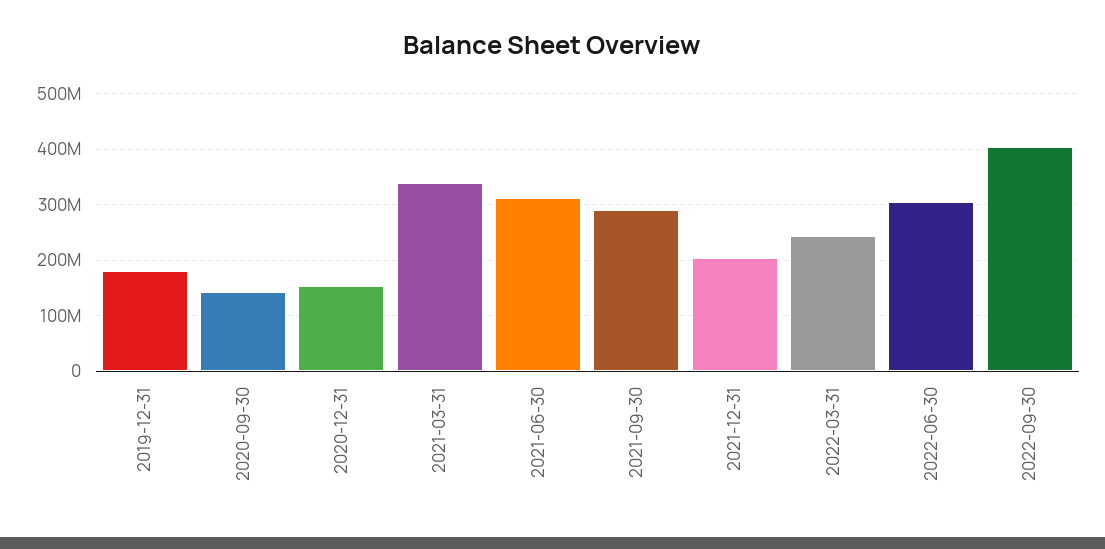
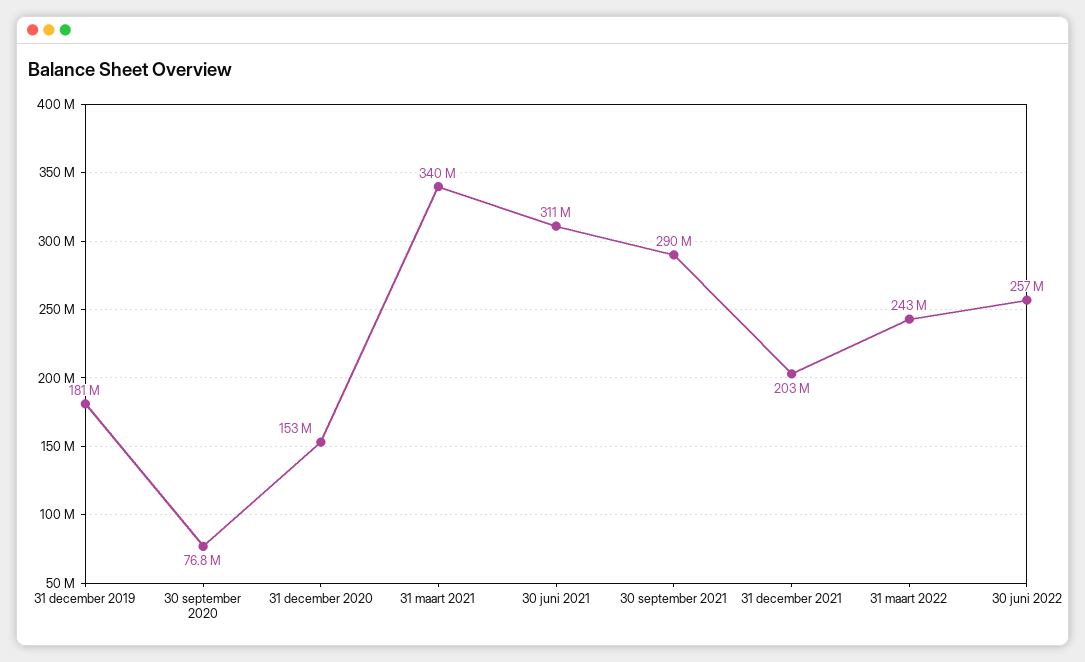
2020-09-30: 140000000 -> 76800000
2022-06-30: 300000000 -> 257000000
2022-09-30: 400000000 -> none

